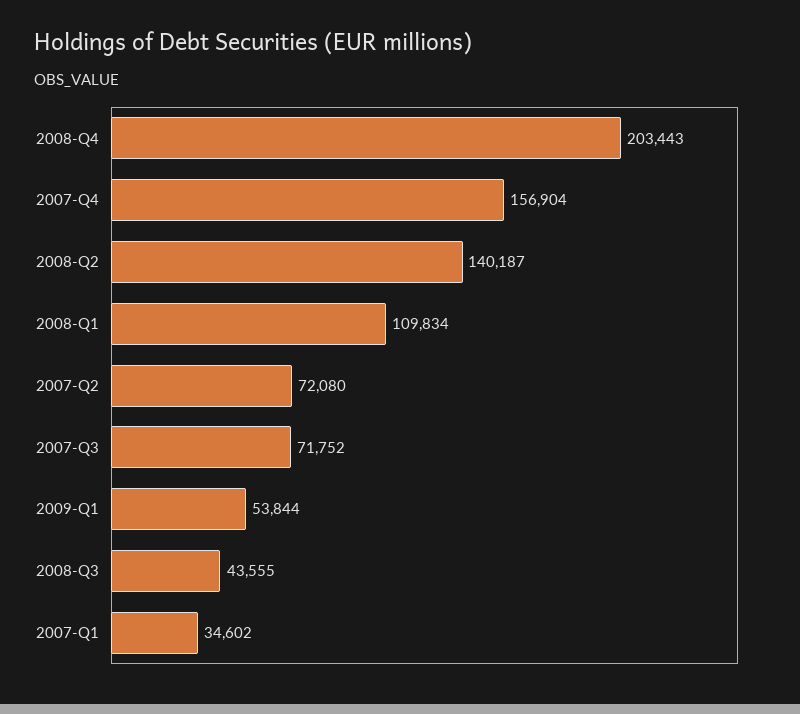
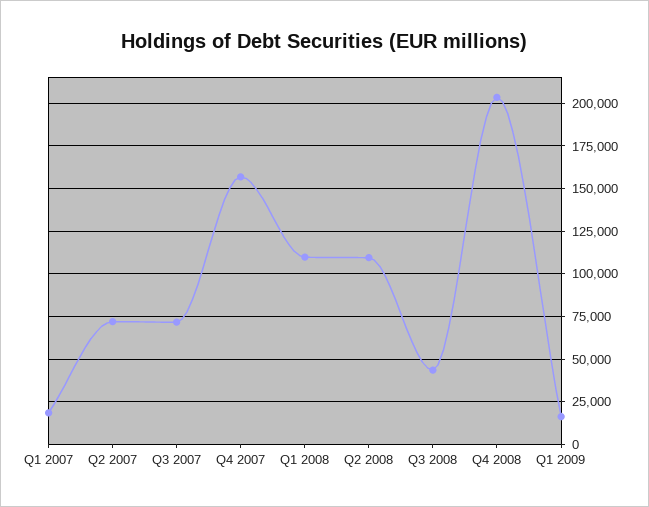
2008-Q2: 140187 -> 110000
2009-Q1: 53844 -> 15000
2007-Q1: 34602 -> 20000

